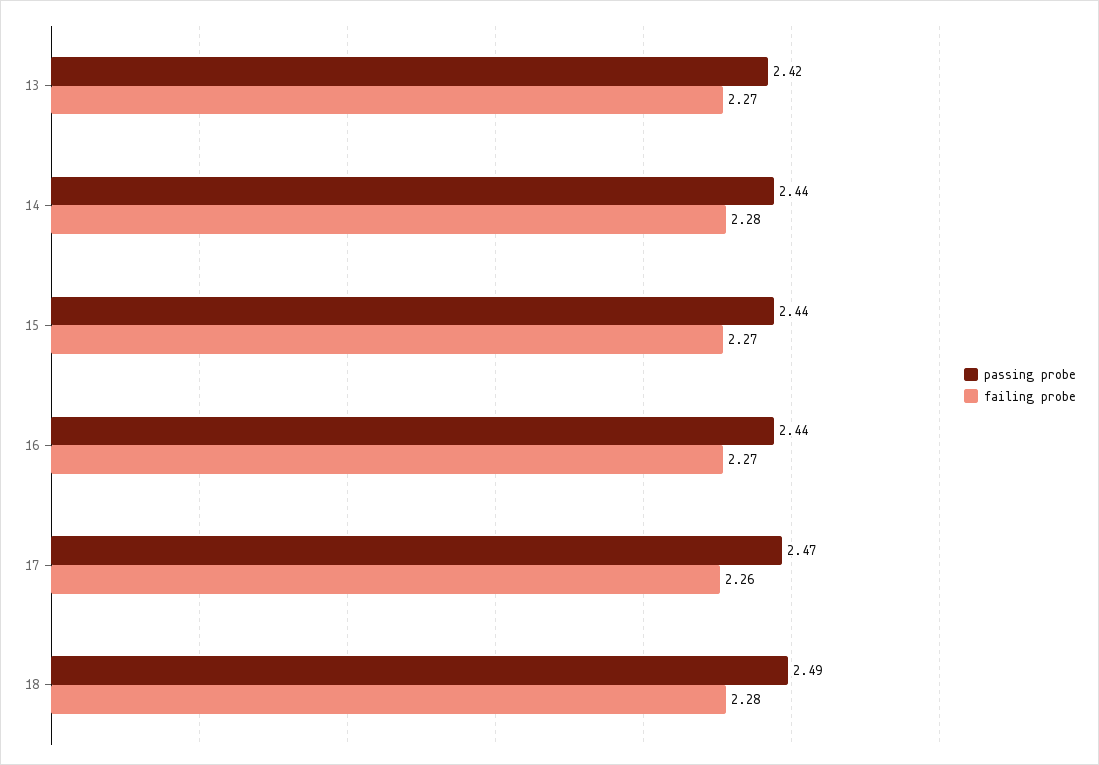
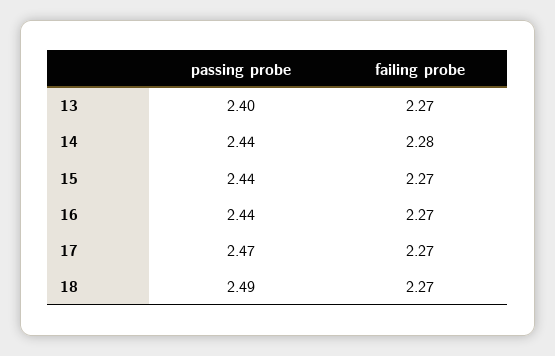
passing probe, 13: 2.42 -> 2.4
failing probe, 17: 2.26 -> 2.27
failing probe, 18: 2.28 -> 2.27

